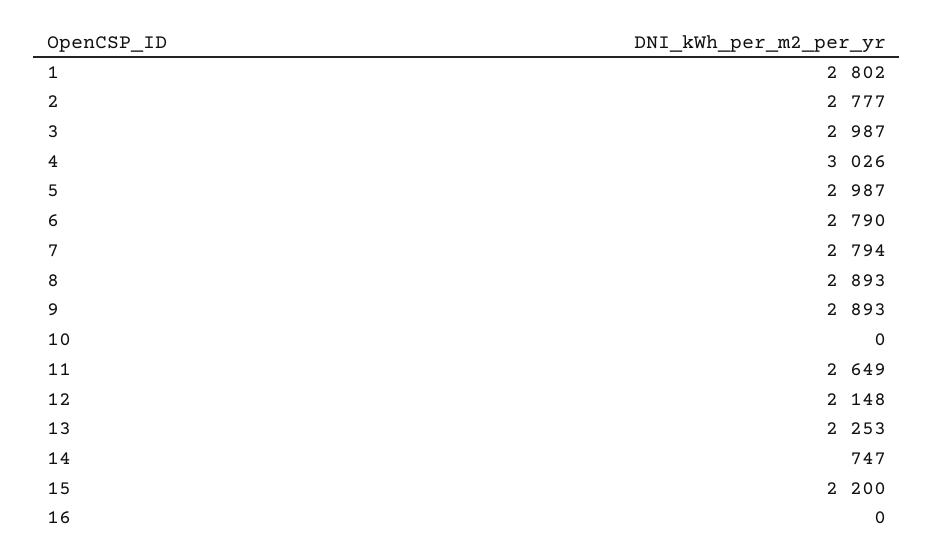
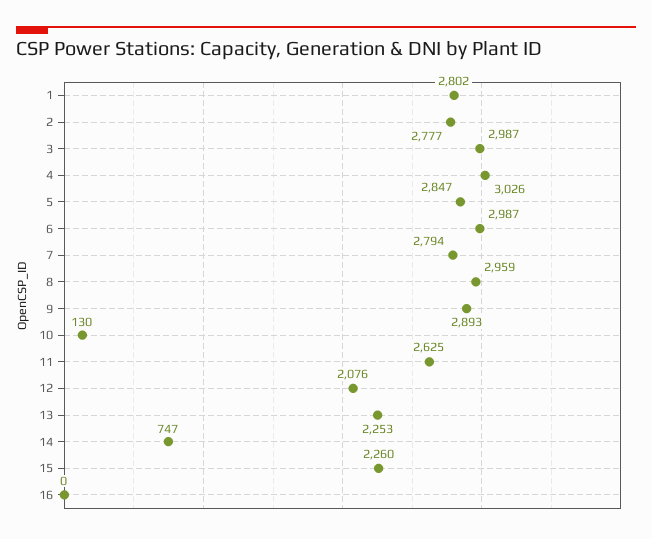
5: 2987 -> 2847
6: 2790 -> 2987
8: 2893 -> 2959
10: 0 -> 130
11: 2649 -> 2625
12: 2148 -> 2076
15: 2200 -> 2260

